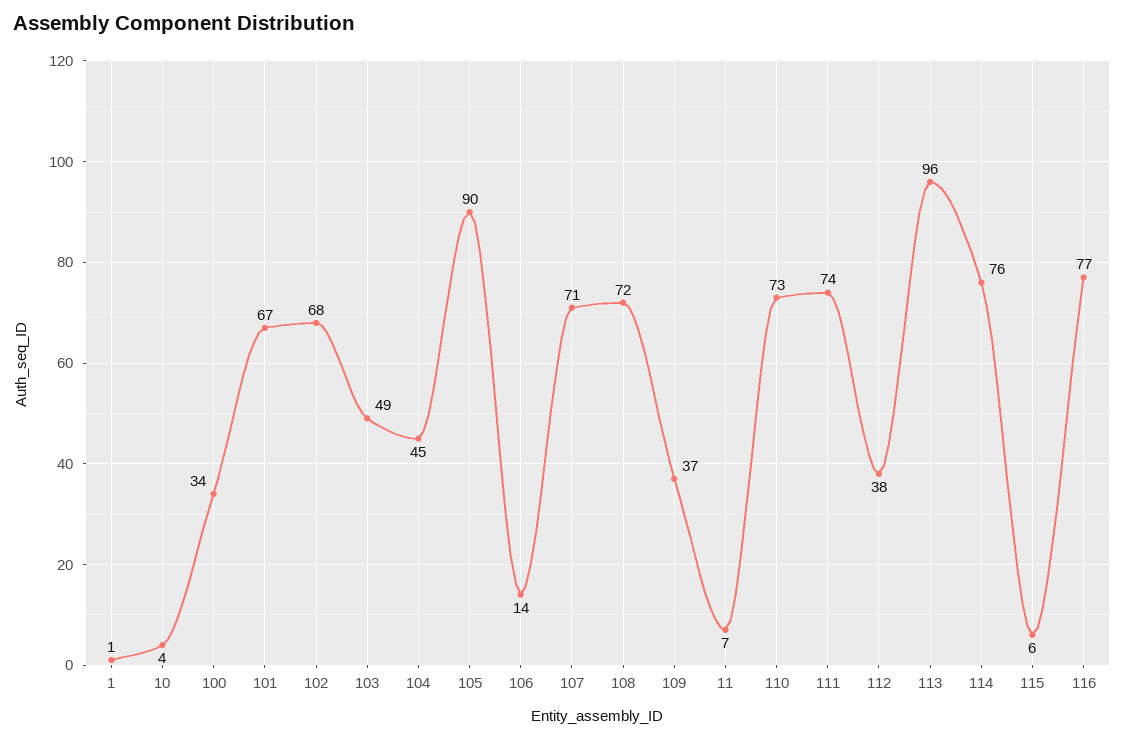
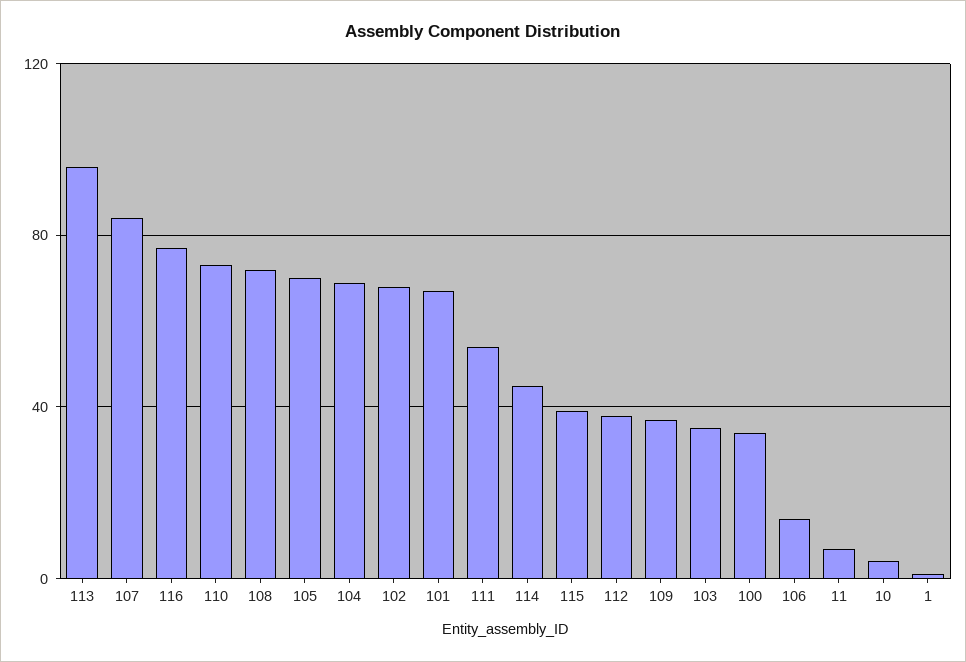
103: 49 -> 35
104: 45 -> 70
105: 90 -> 70
107: 71 -> 85
111: 74 -> 55
114: 76 -> 45
115: 6 -> 40

